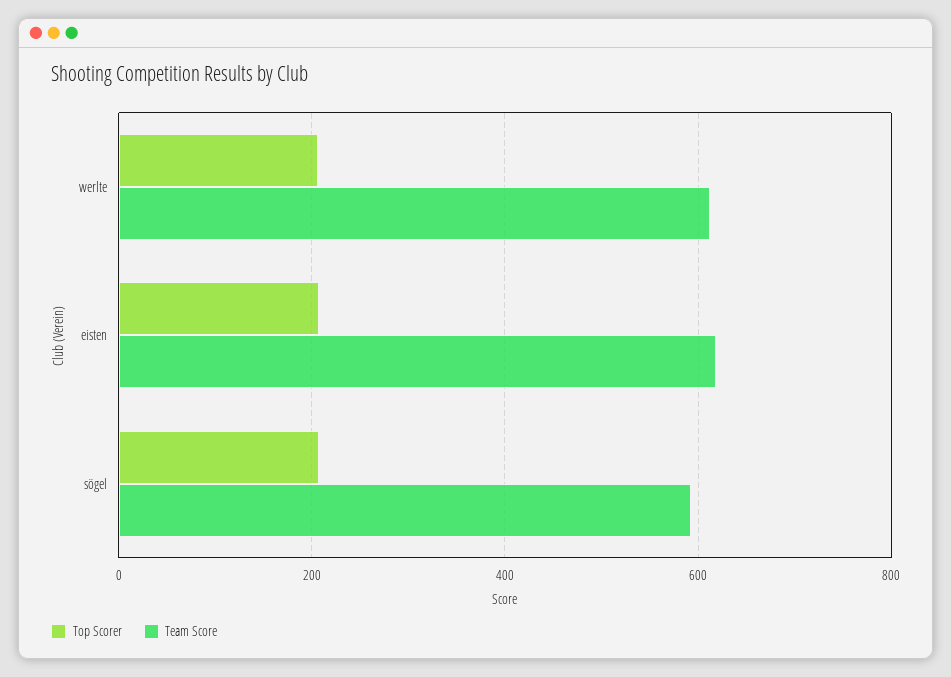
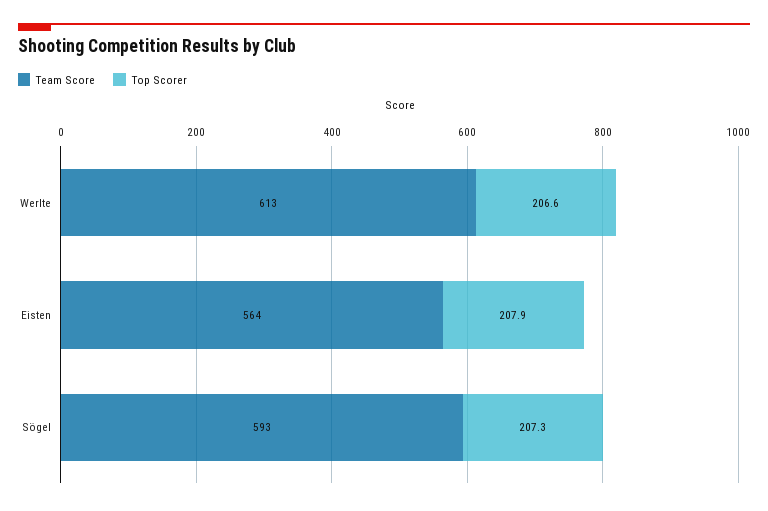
Team Score, eisten: 620 -> 564

